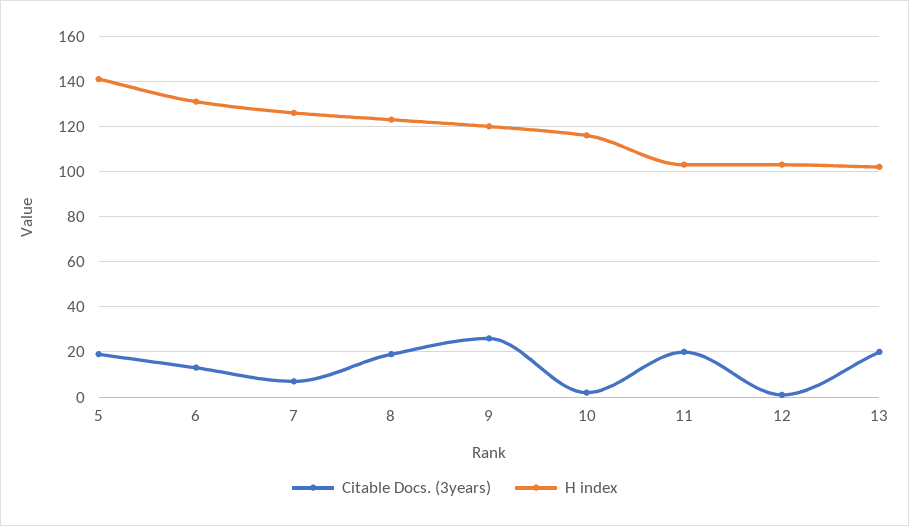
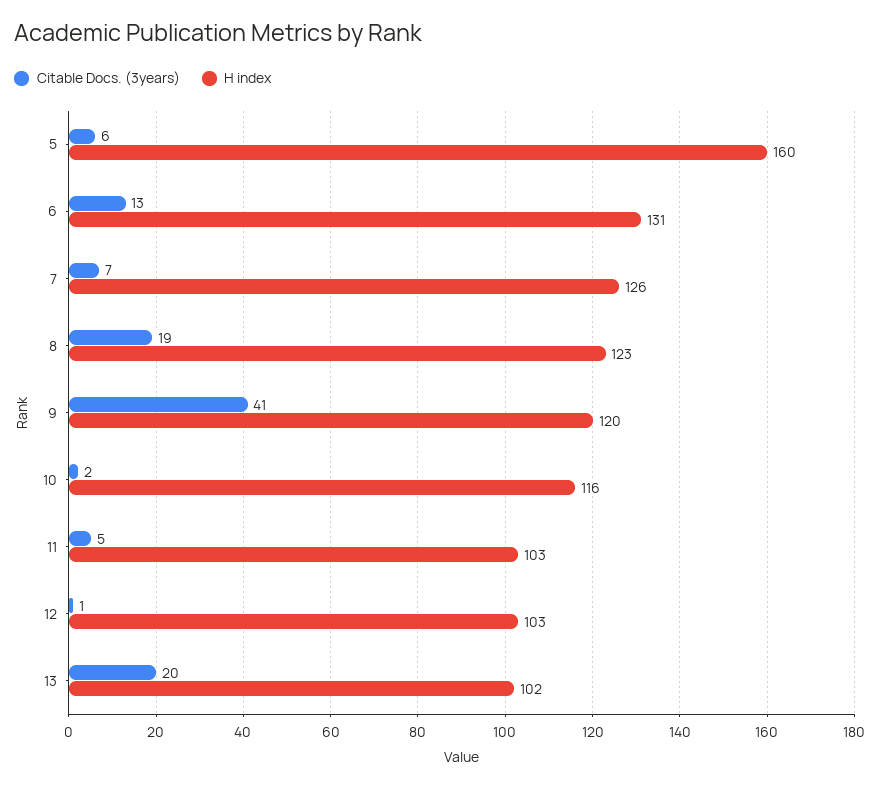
Citable Docs. (3years), 5: 20 -> 6
H index, 5: 140 -> 160
Citable Docs. (3years), 9: 25 -> 41
Citable Docs. (3years), 11: 20 -> 5

